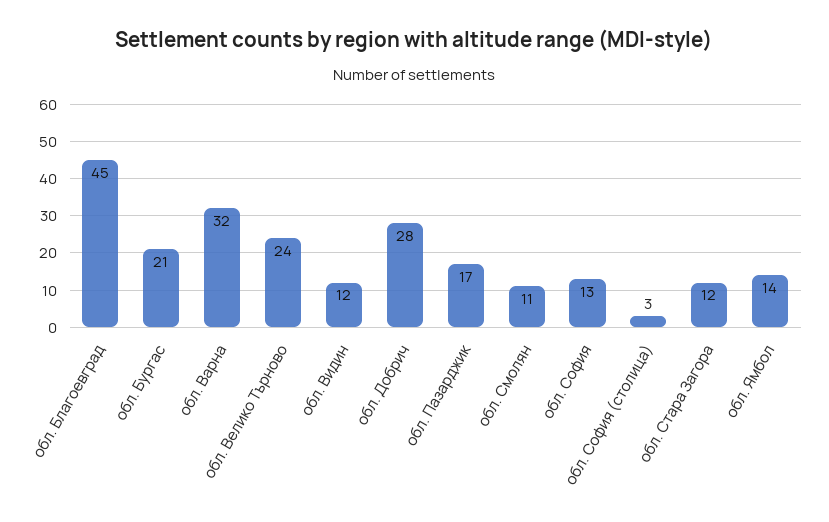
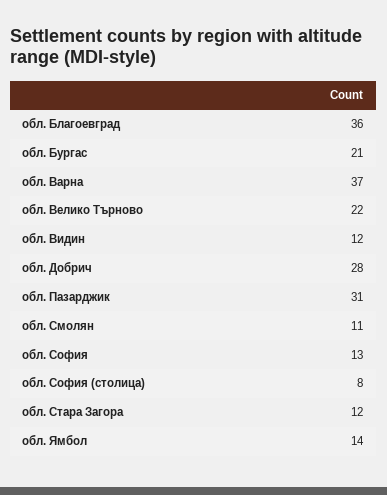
обл. Благоевград: 45 -> 36
обл. Варна: 32 -> 37
обл. Велико Търново: 24 -> 22
обл. Пазарджик: 17 -> 31
обл. София (столица): 3 -> 8

